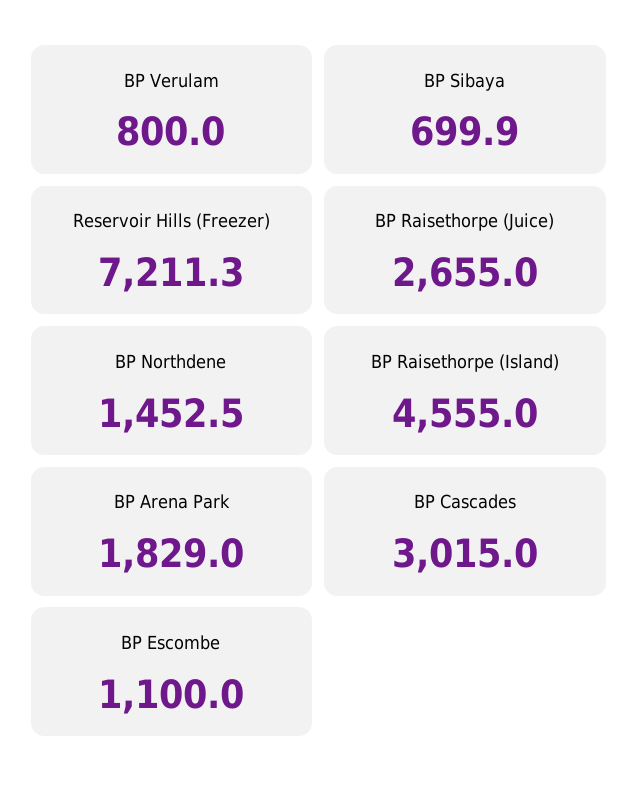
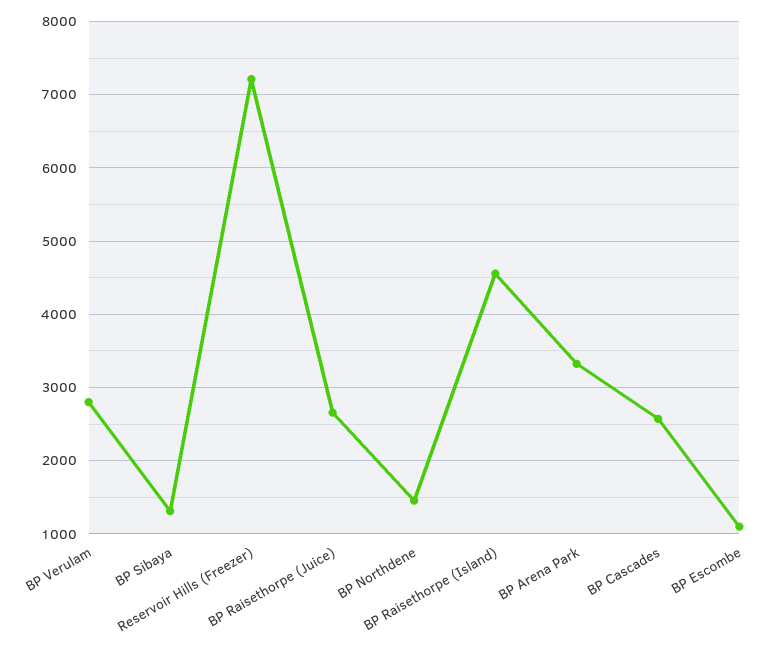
BP Verulam: 800 -> 2800
BP Sibaya: 699.9 -> 1300
BP Arena Park: 1829 -> 3300
BP Cascades: 3015 -> 2600

